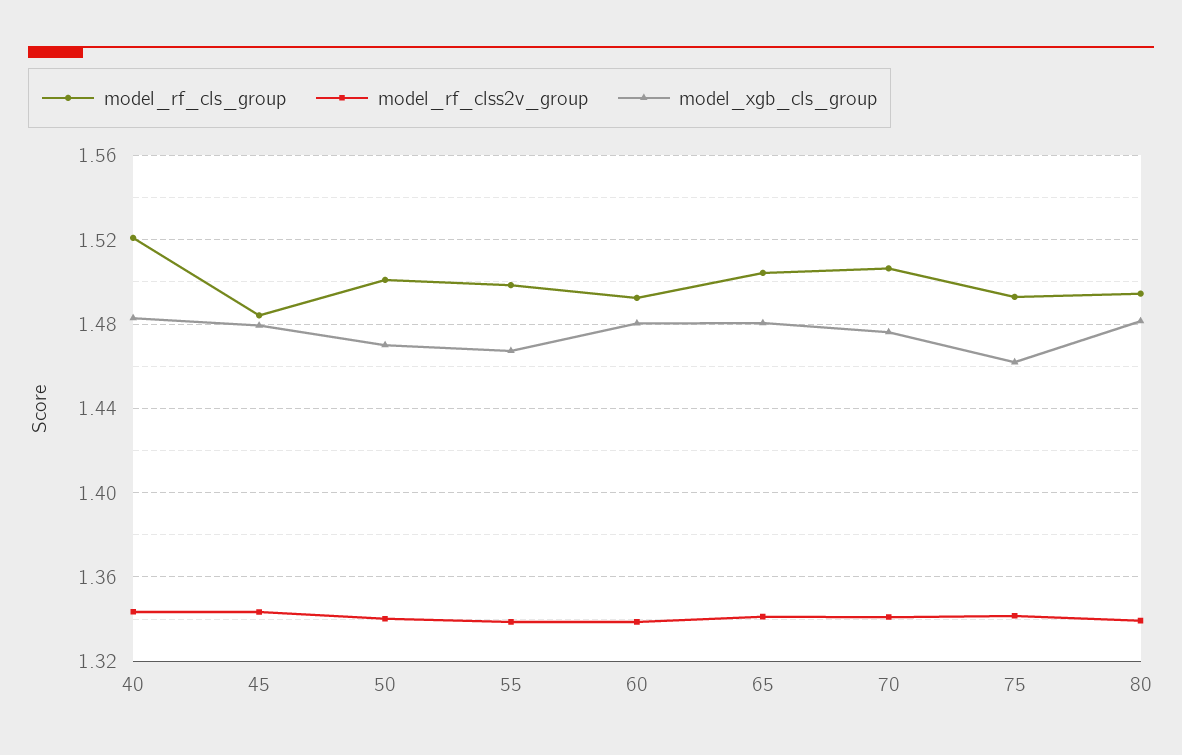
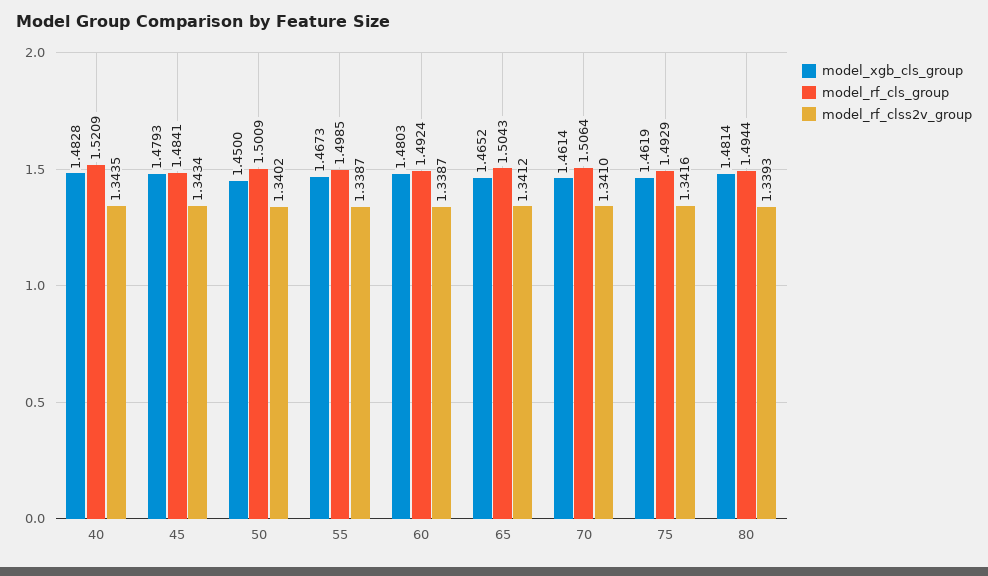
model_xgb_cls_group, 50: 1.47 -> 1.45
model_xgb_cls_group, 65: 1.48 -> 1.4652
model_xgb_cls_group, 70: 1.475 -> 1.4614

